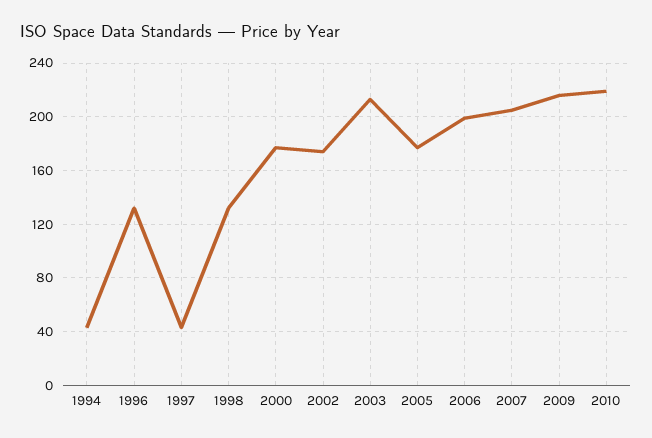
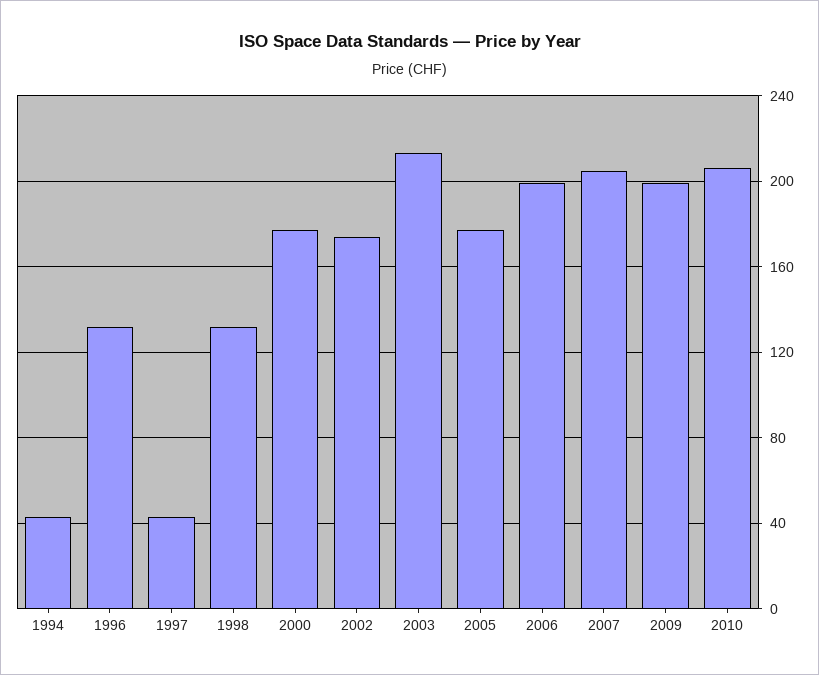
2009: 215 -> 200
2010: 220 -> 205

